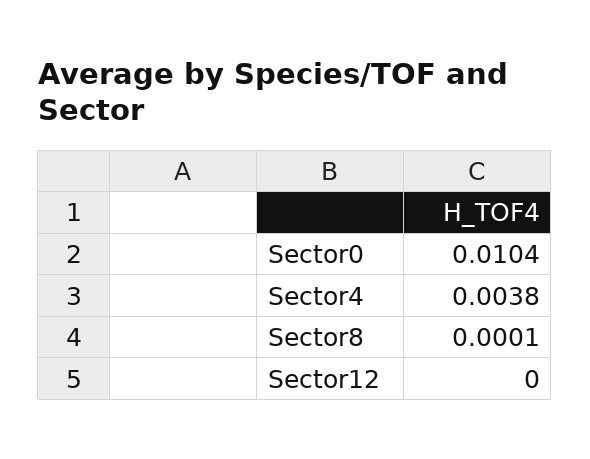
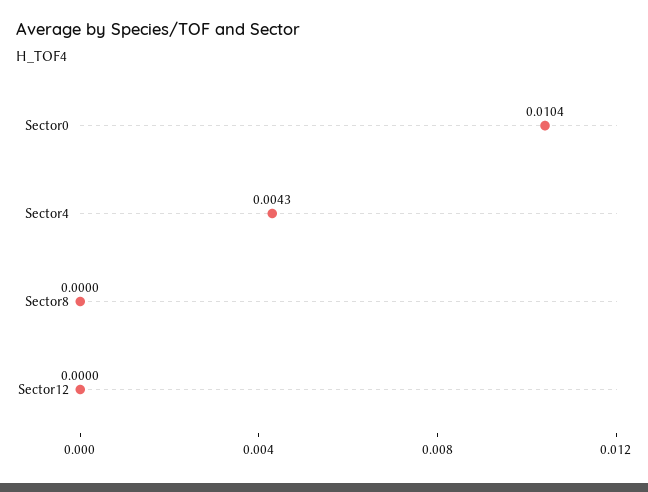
Sector4: 0.0038 -> 0.0043
Sector8: 0.0001 -> 0

